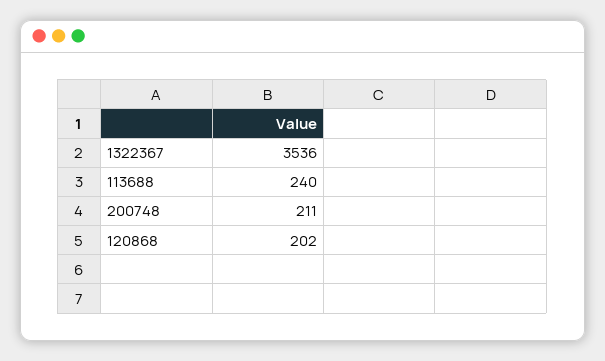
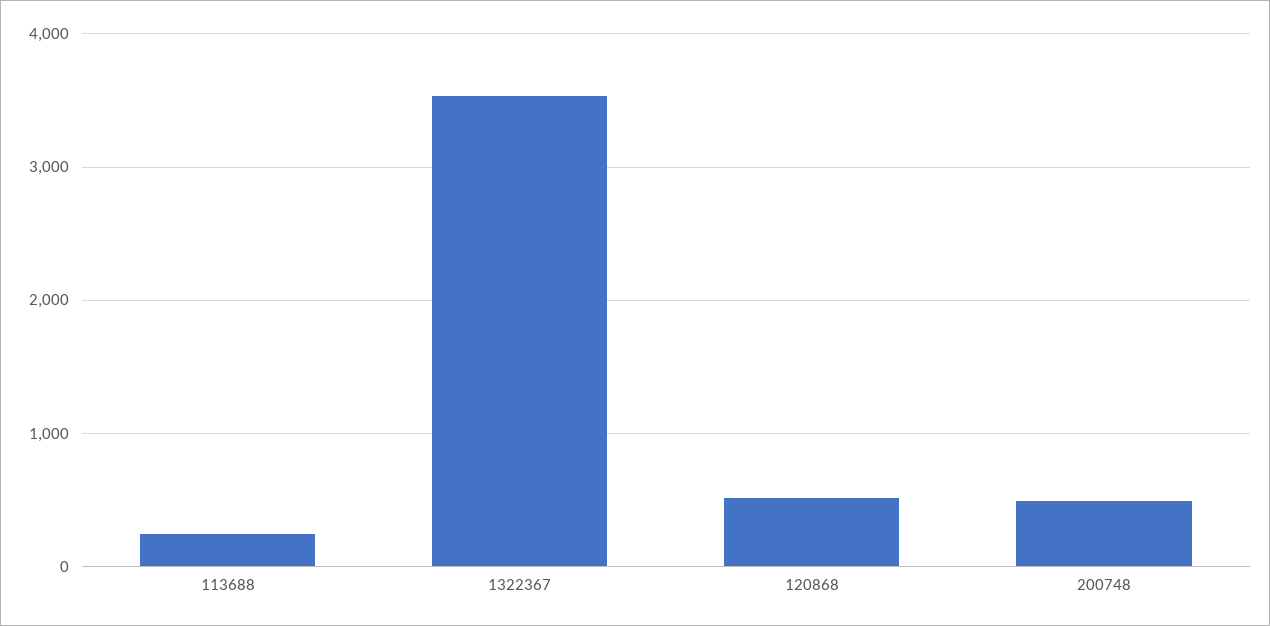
200748: 211 -> 500
120868: 202 -> 500

